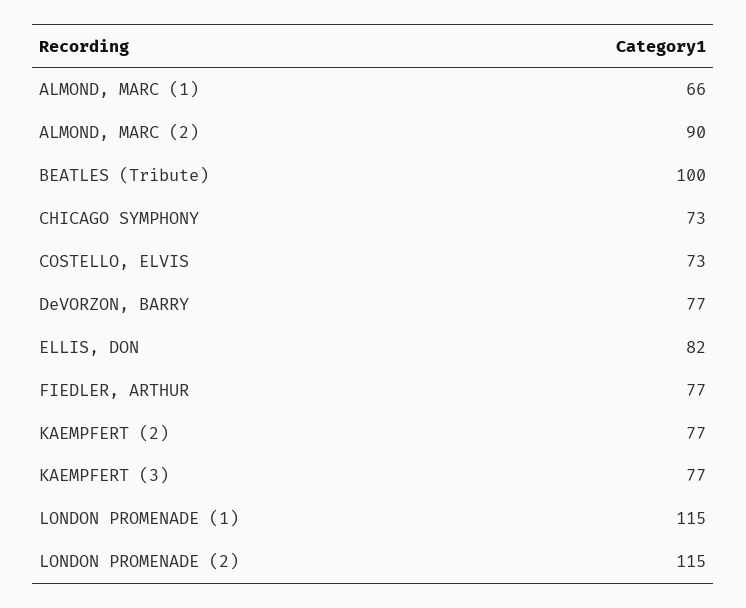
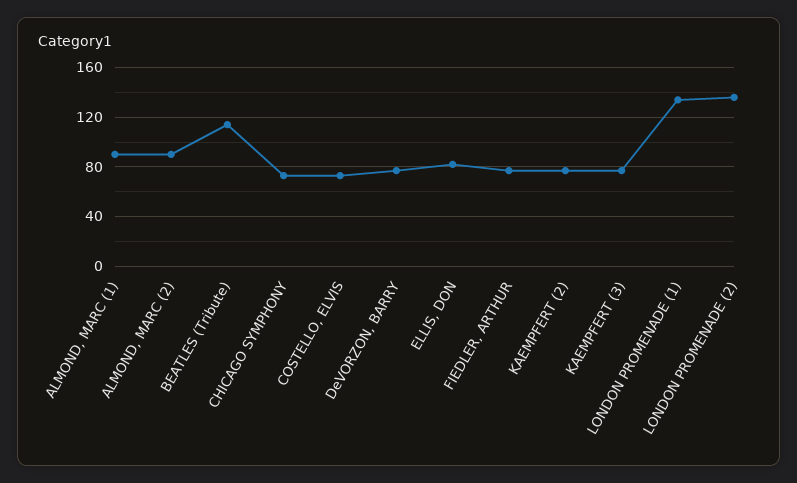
ALMOND, MARC (1): 66 -> 90
BEATLES (Tribute): 100 -> 115
LONDON PROMENADE (1): 115 -> 135
LONDON PROMENADE (2): 115 -> 135

